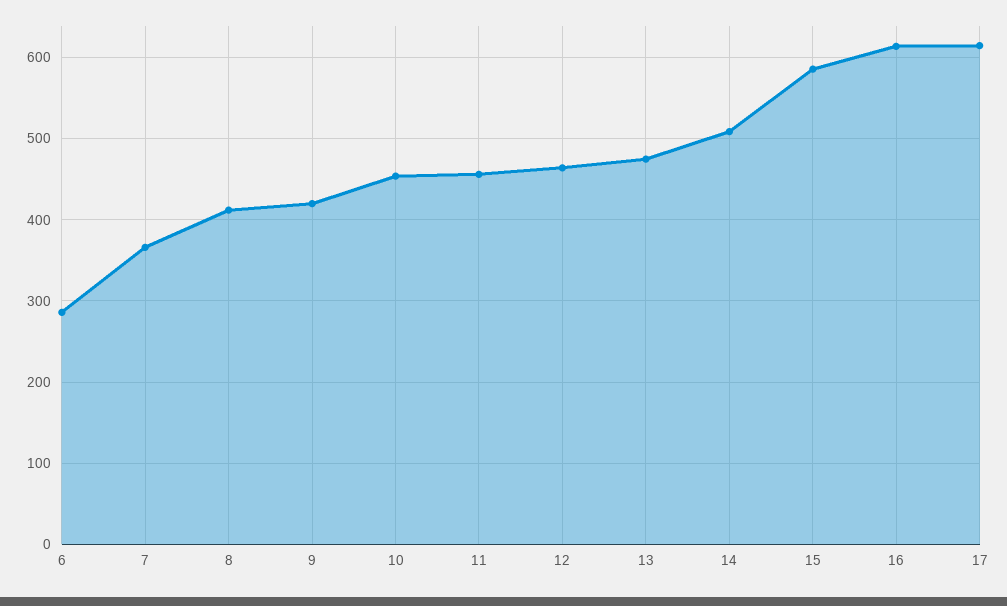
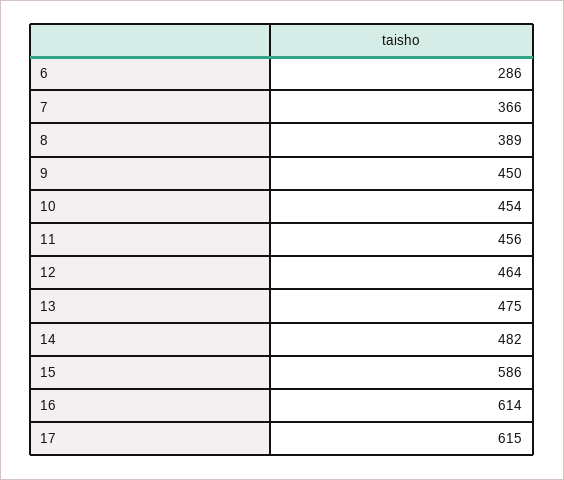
8: 410 -> 389
9: 420 -> 450
14: 510 -> 482

